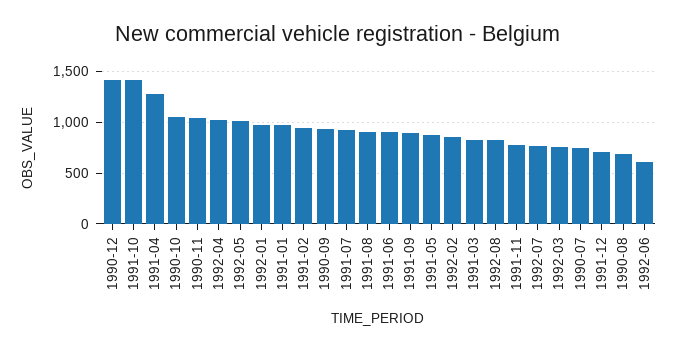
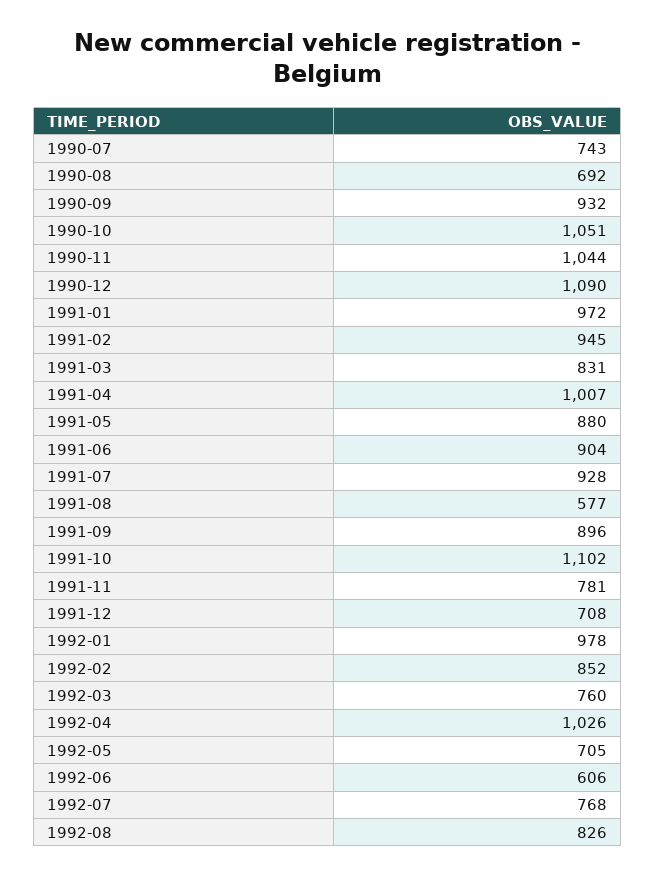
1990-12: 1400 -> 1090
1991-10: 1400 -> 1102
1991-04: 1300 -> 1007
1992-05: 1000 -> 705
1991-08: 900 -> 577

